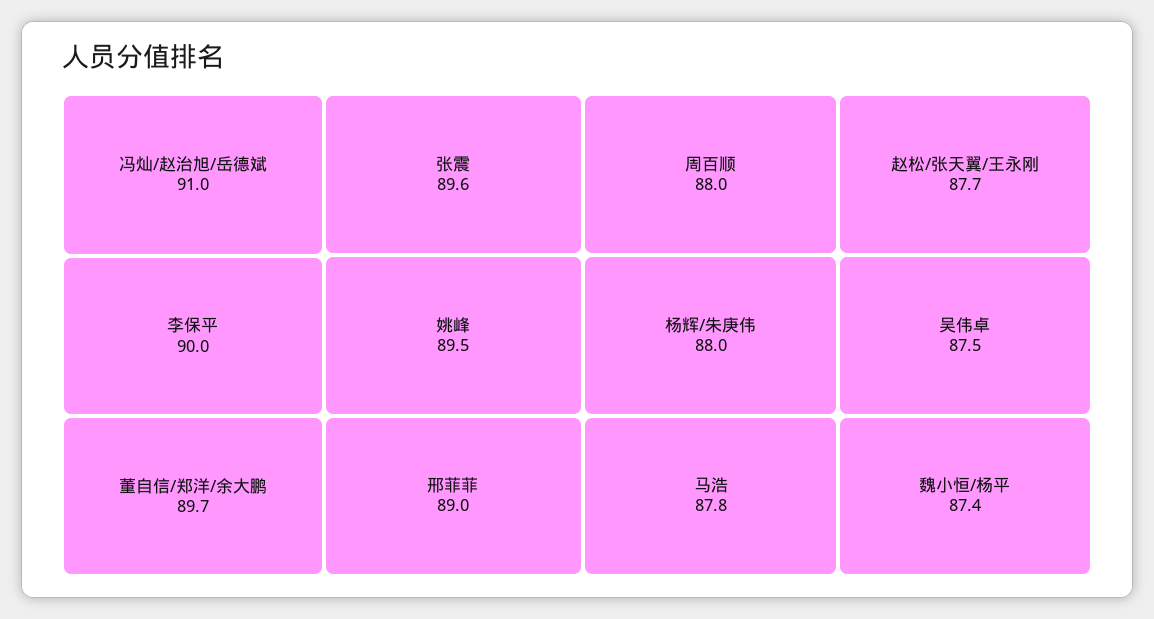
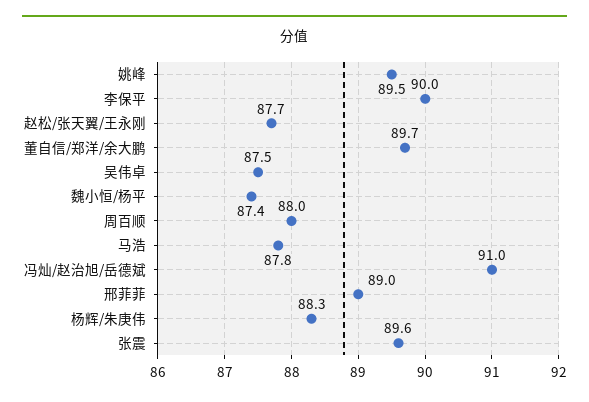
杨辉/朱庚伟: 88 -> 88.3

